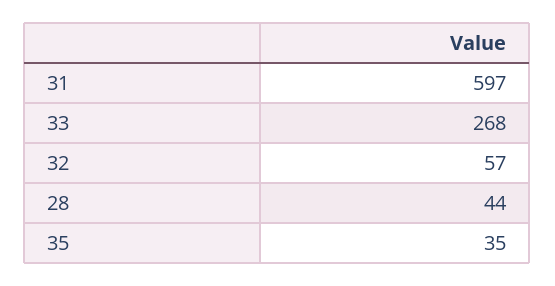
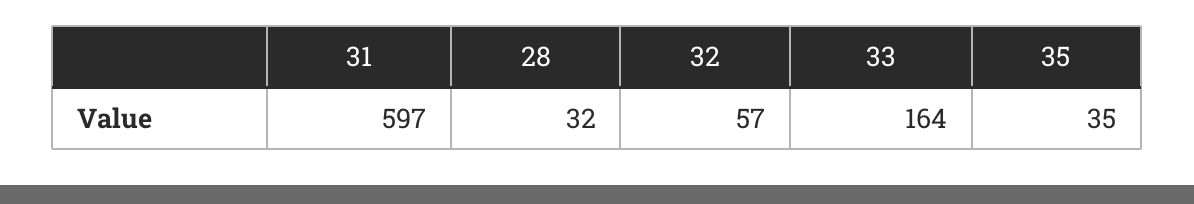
33: 268 -> 164
28: 44 -> 32

